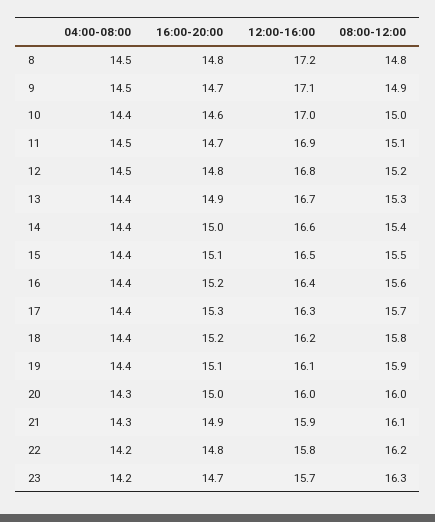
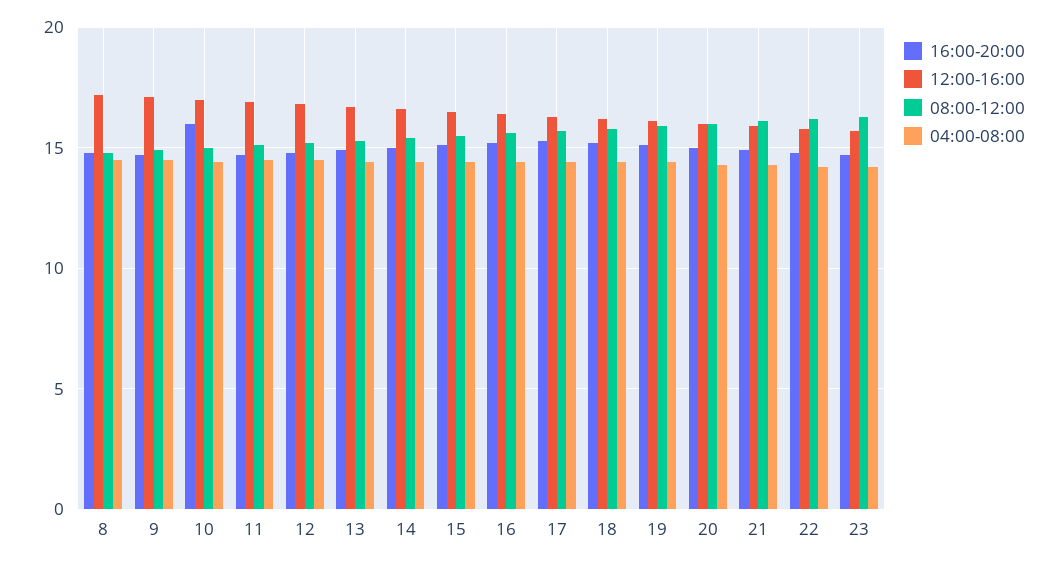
16:00-20:00, 10: 14.6 -> 16

